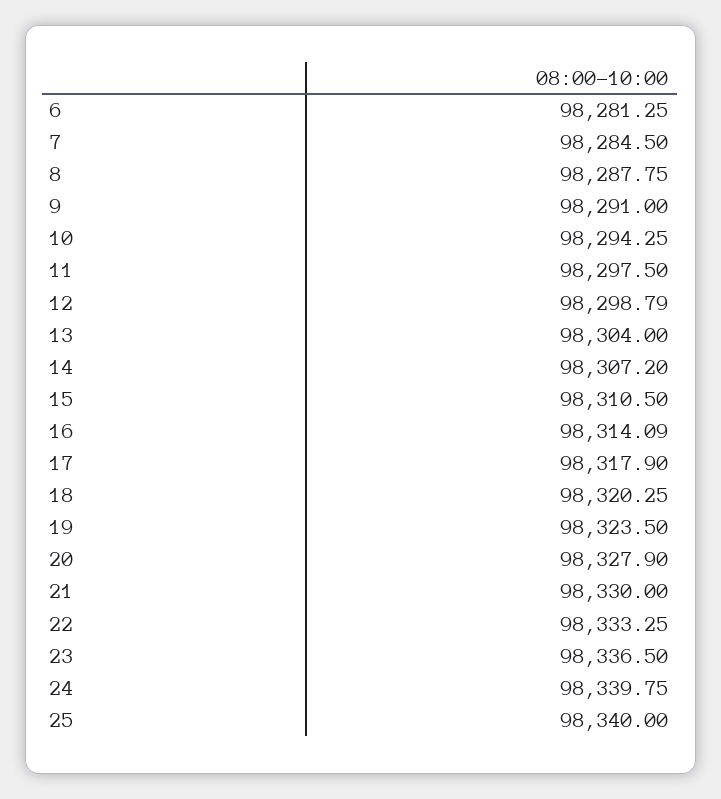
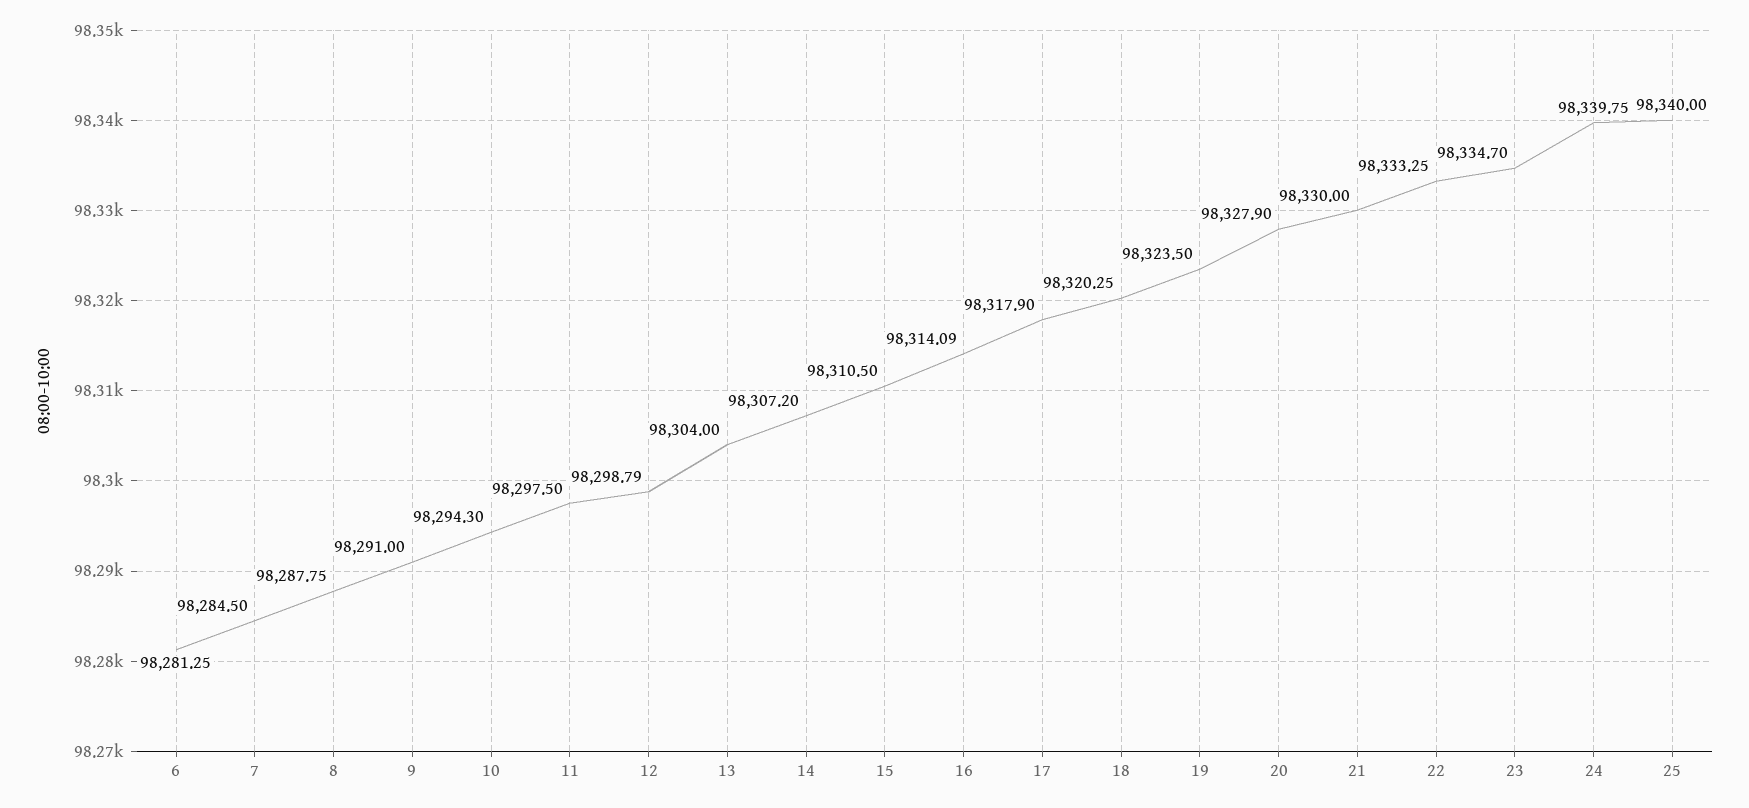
10: 98294.25 -> 98294.3
23: 98336.5 -> 98334.7

